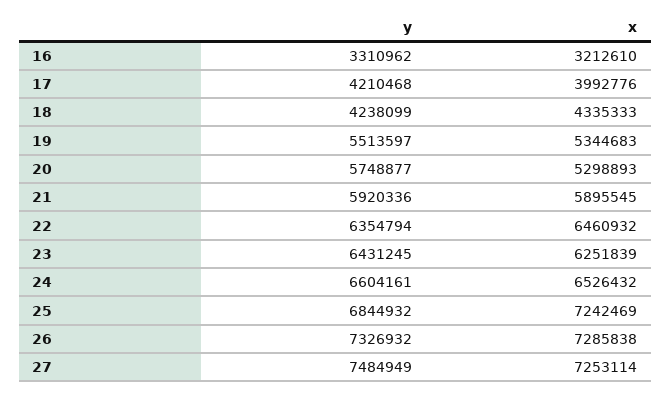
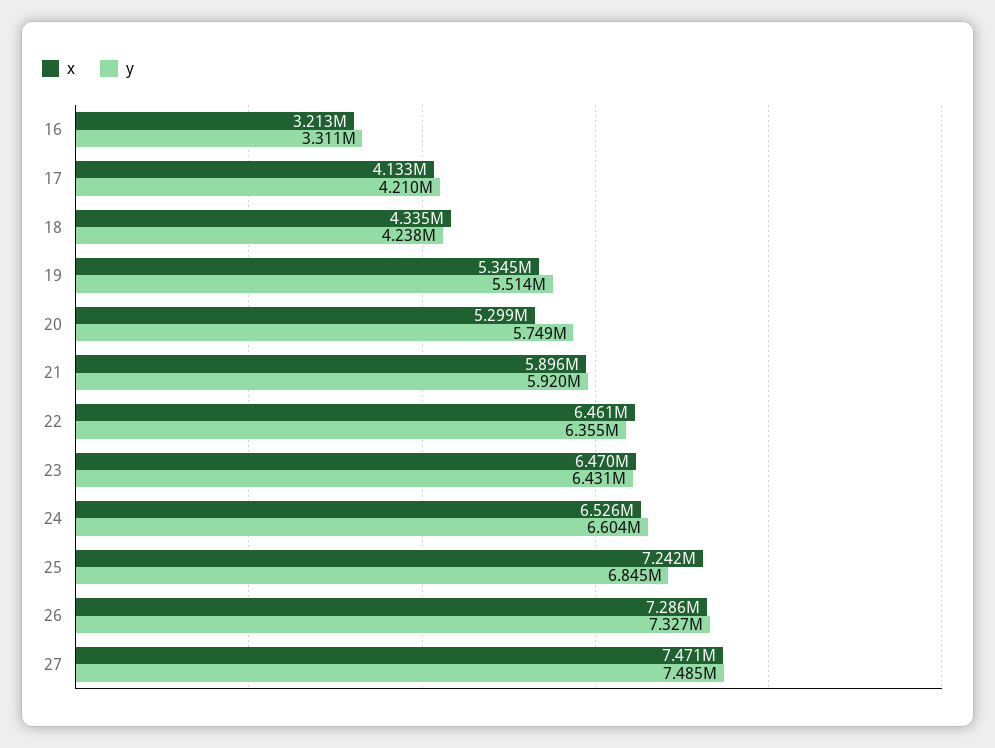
x, 17: 3992776 -> 4133000
x, 23: 6251839 -> 6470000
x, 27: 7253114 -> 7471000

